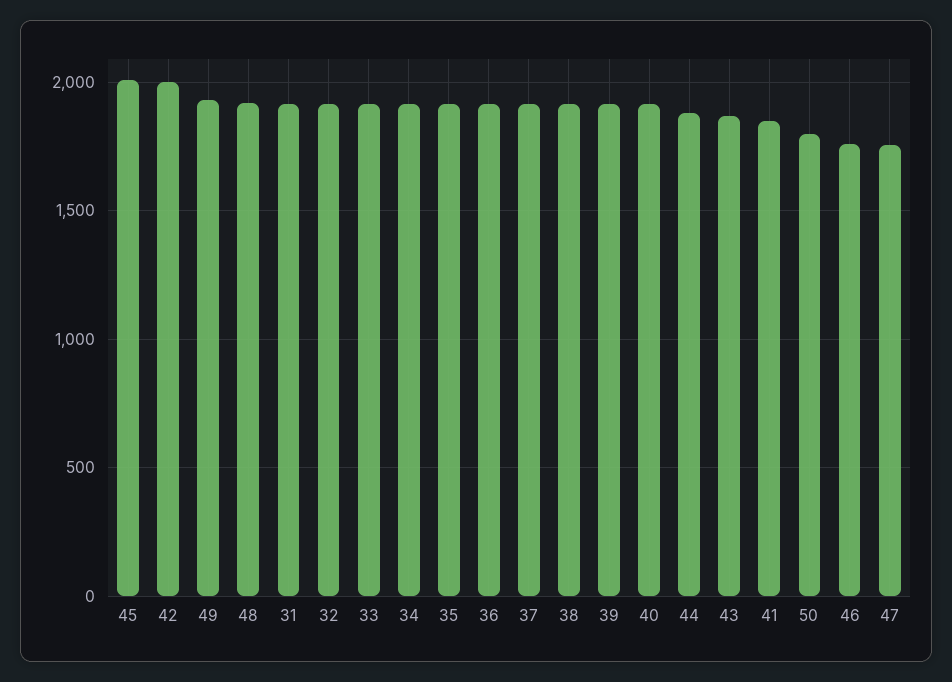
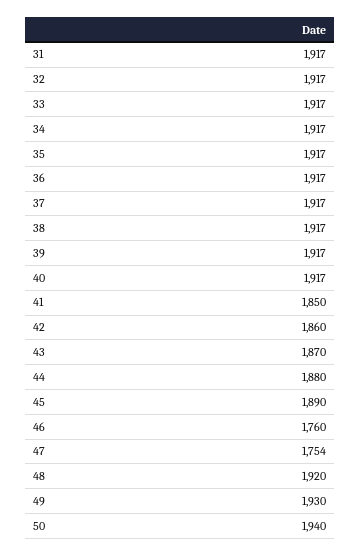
45: 2000 -> 1890
42: 2000 -> 1860
50: 1800 -> 1940

